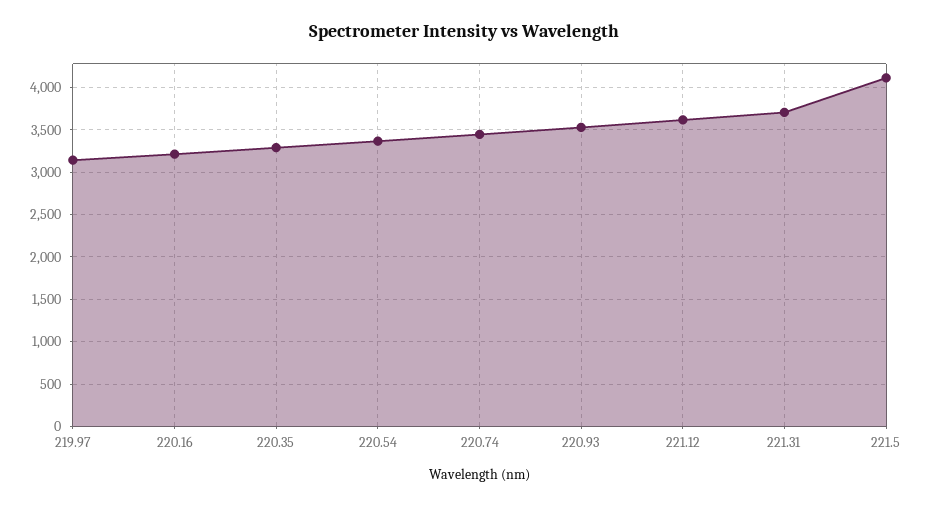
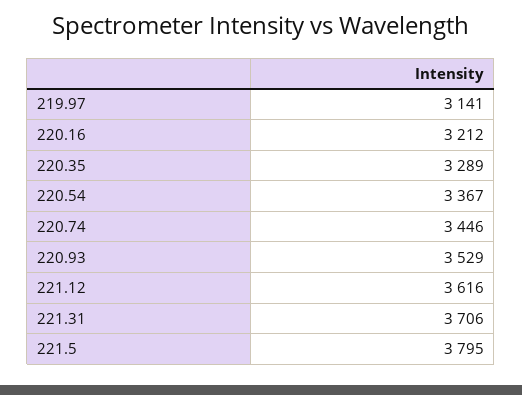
221.5: 4100 -> 3795

